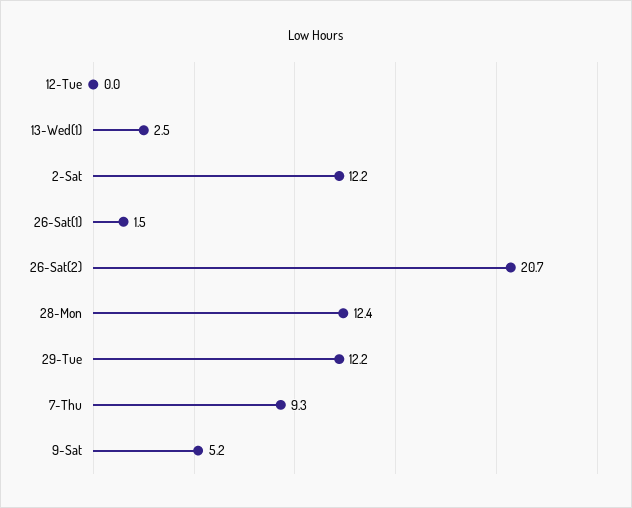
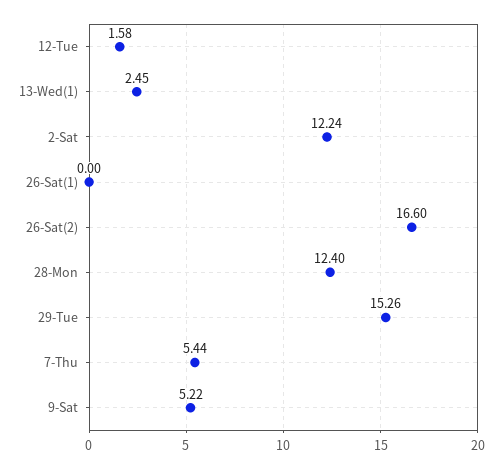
12-Tue: 0 -> 1.58
26-Sat(1): 1.5 -> 0
26-Sat(2): 20.7 -> 16.6
29-Tue: 12.2 -> 15.26
7-Thu: 9.3 -> 5.44

